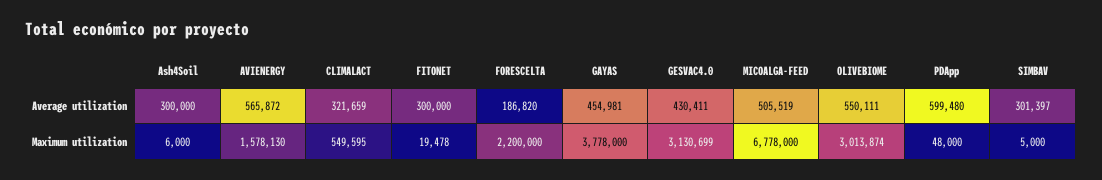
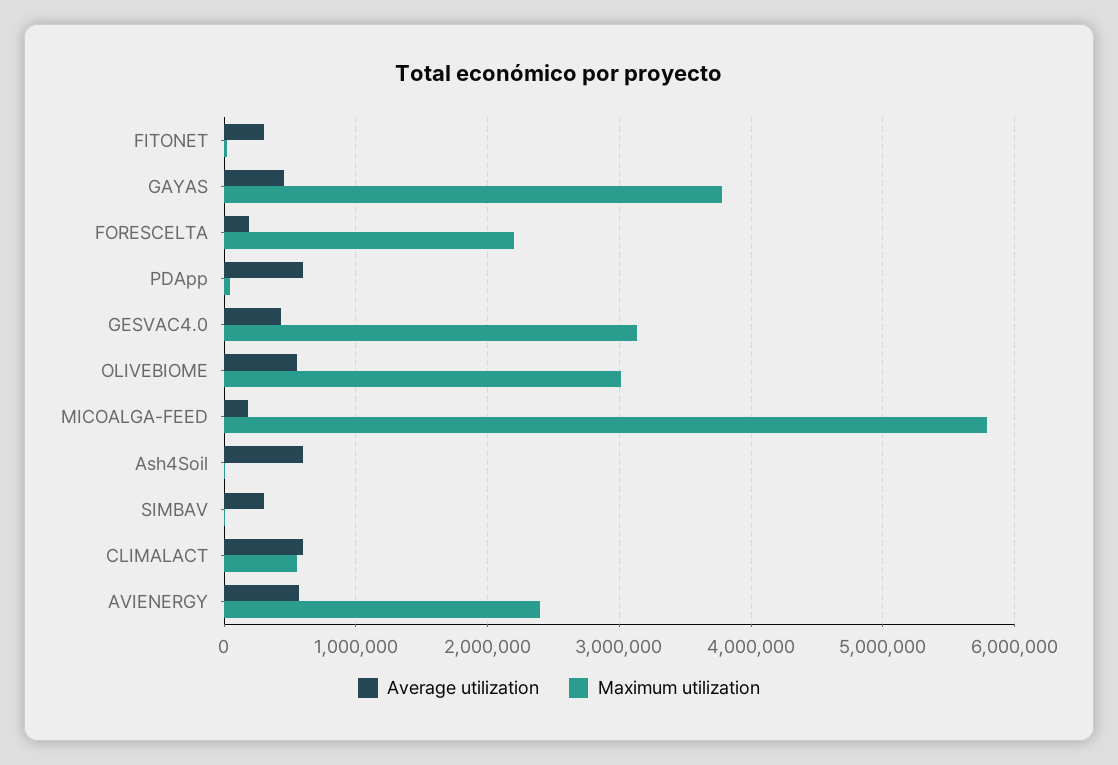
Average utilization, Ash4Soil: 300000 -> 600000
Average utilization, CLIMALACT: 321659 -> 600000
Average utilization, MICOALGA-FEED: 505519 -> 200000
Maximum utilization, AVIENERGY: 1578130 -> 2400000
Maximum utilization, MICOALGA-FEED: 6778000 -> 5800000

